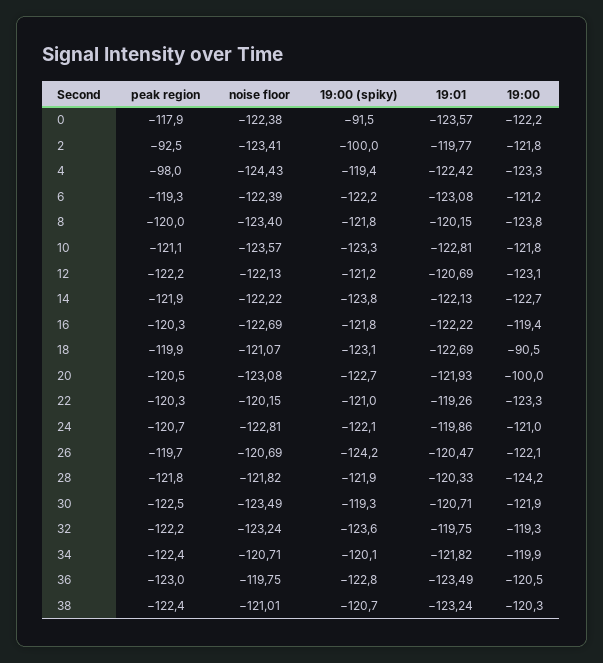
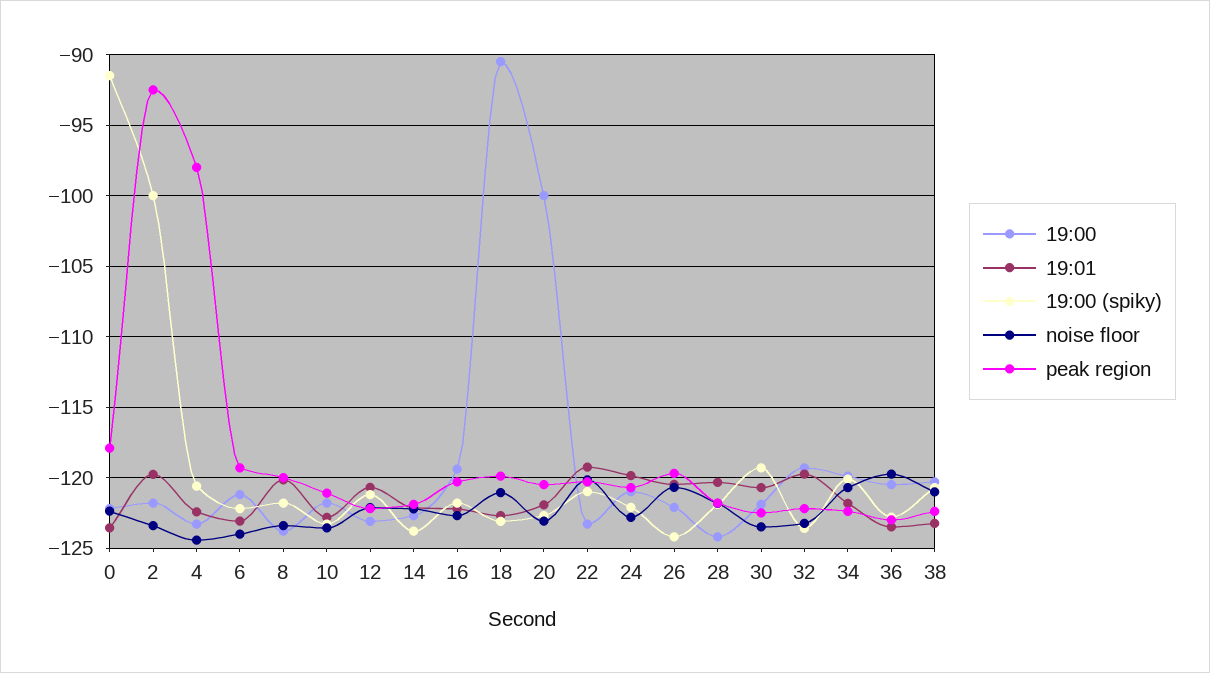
19:00 (spiky), 4: -119.4 -> -120.5
noise floor, 6: -122.39 -> -124

